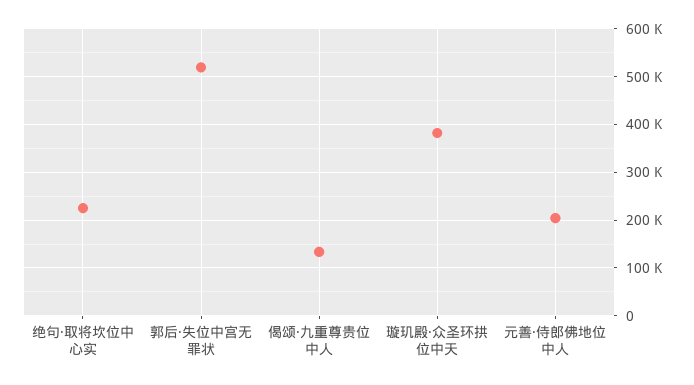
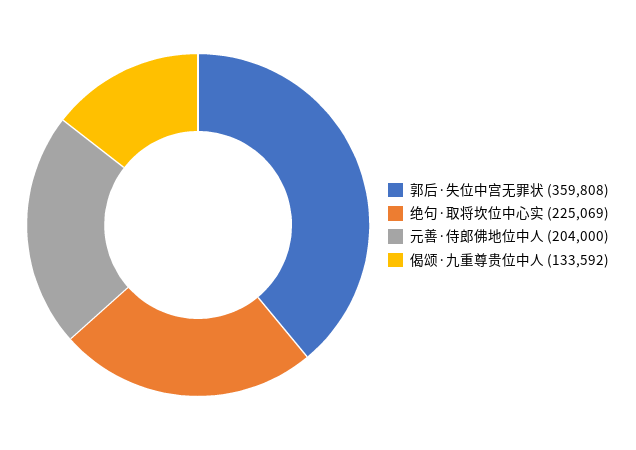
郭后·失位中宫无罪状: 520000 -> 359808
璇玑殿·众圣环拱位中天: 380000 -> none

